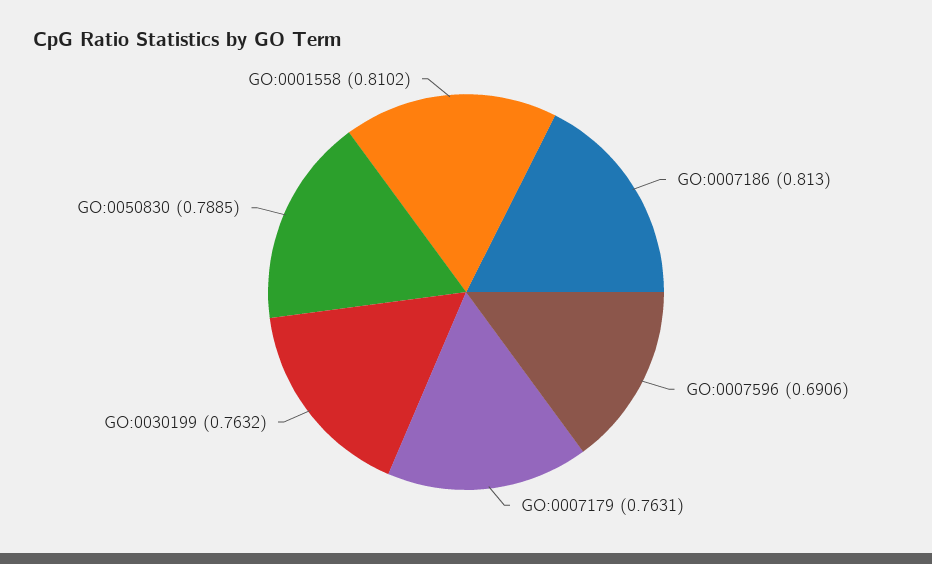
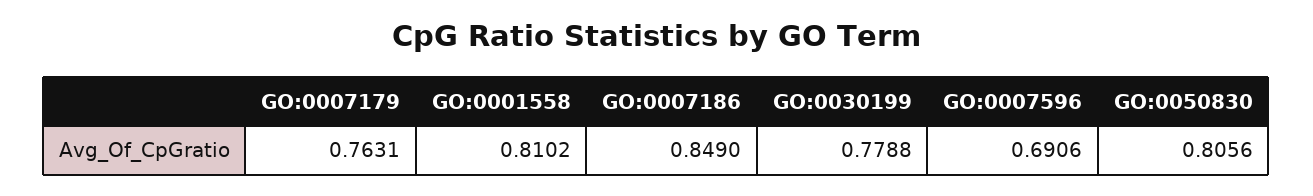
GO:0007186: 0.813 -> 0.849
GO:0030199: 0.7632 -> 0.7788
GO:0050830: 0.7885 -> 0.8056

